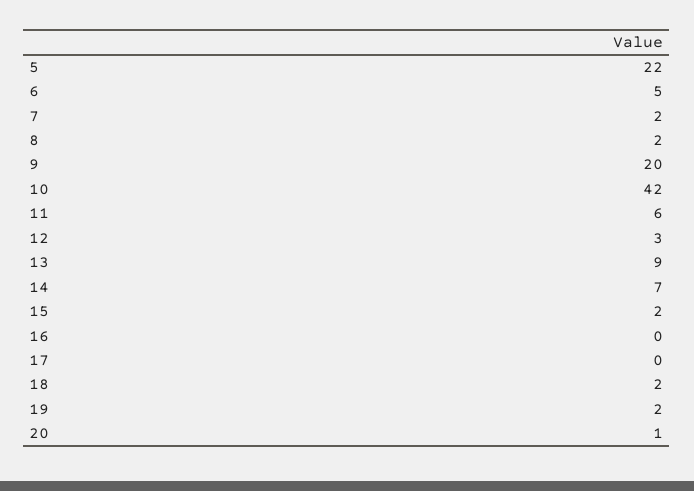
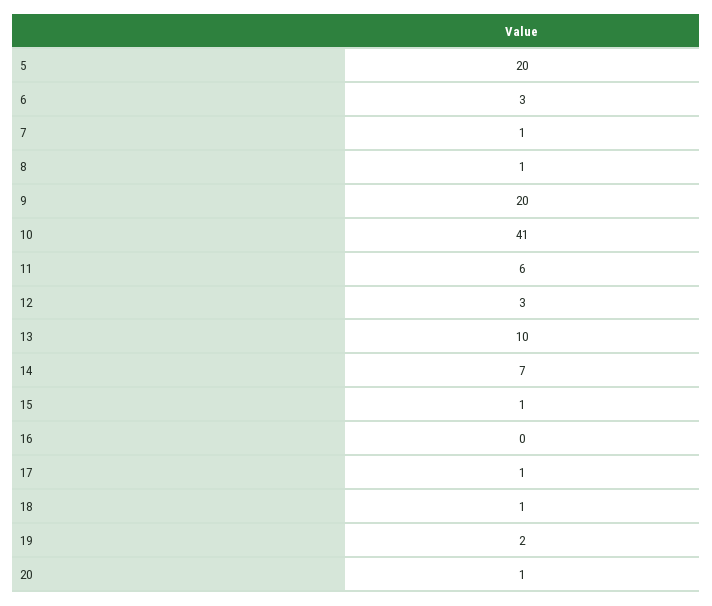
5: 22 -> 20
6: 5 -> 3
7: 2 -> 1
8: 2 -> 1
10: 42 -> 41
13: 9 -> 10
15: 2 -> 1
17: 0 -> 1
18: 2 -> 1

